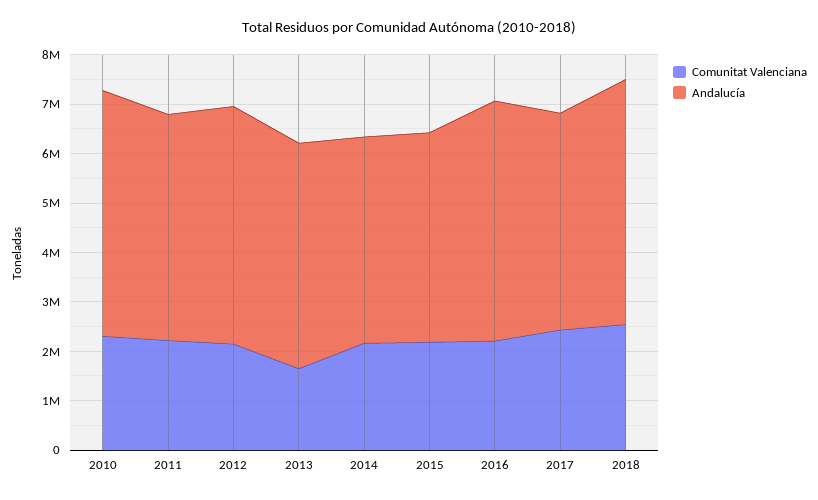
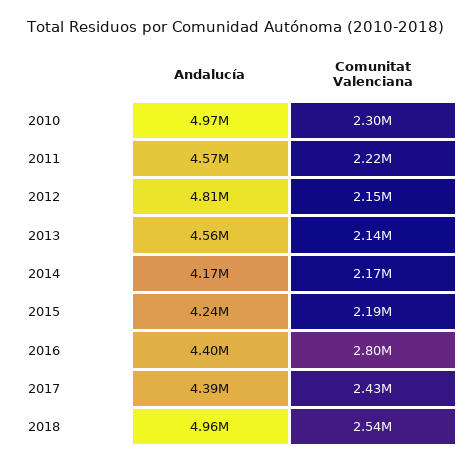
Comunitat Valenciana, 2013: 1600000 -> 2140000
Comunitat Valenciana, 2016: 2200000 -> 2800000
Andalucía, 2016: 4800000 -> 4400000

